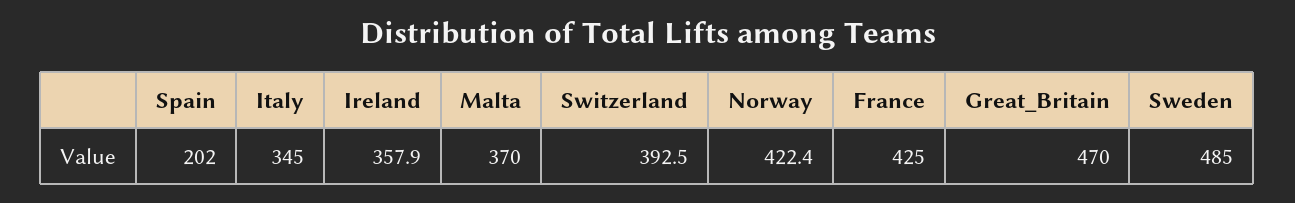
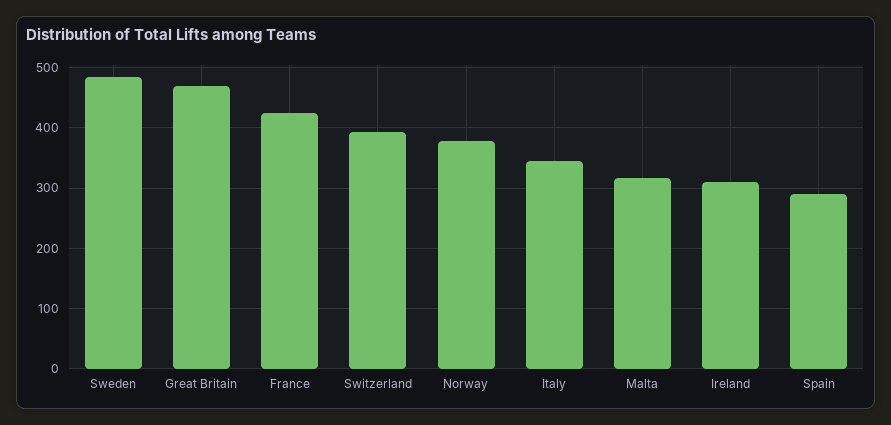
Spain: 202 -> 290
Ireland: 357.9 -> 310
Malta: 370 -> 320
Norway: 422.4 -> 380

